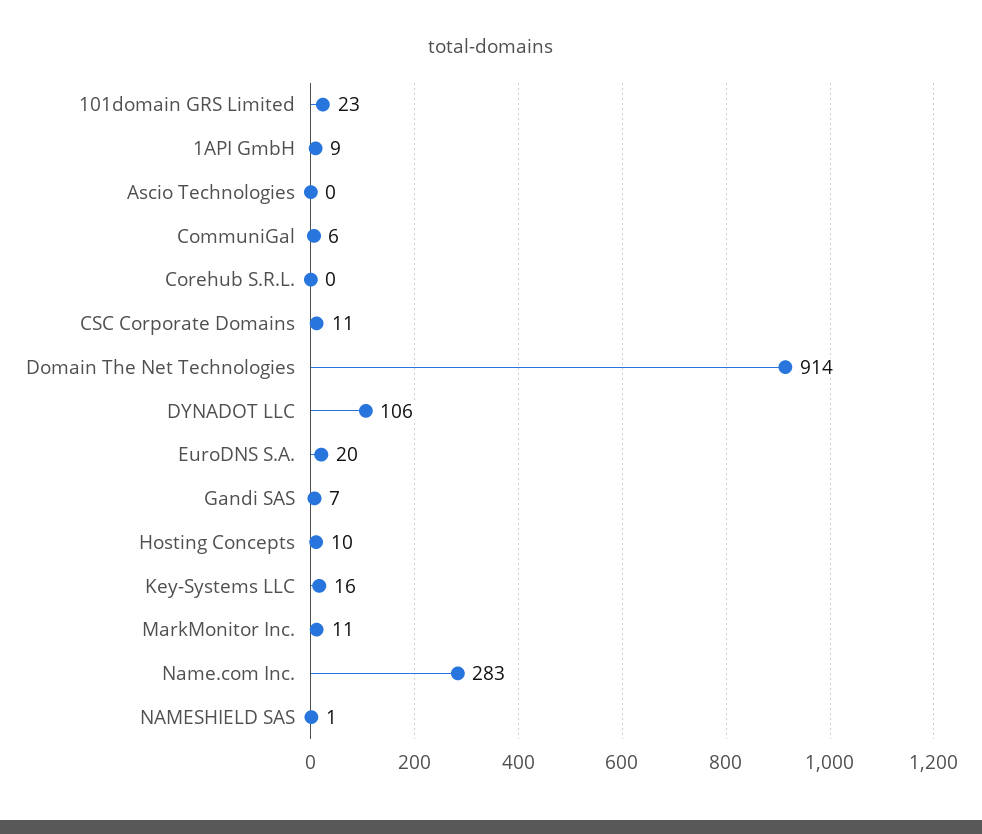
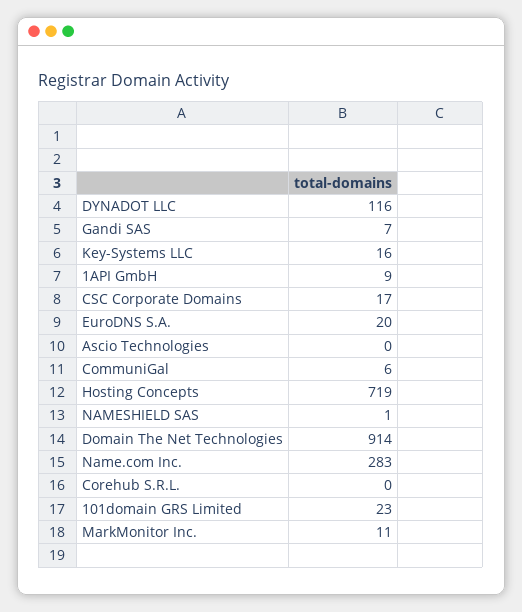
CSC Corporate Domains: 11 -> 17
DYNADOT LLC: 106 -> 116
Hosting Concepts: 10 -> 719

